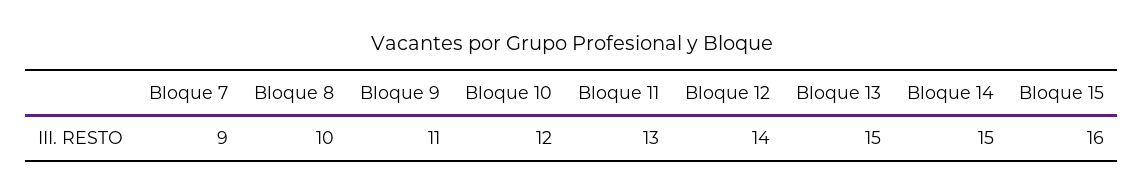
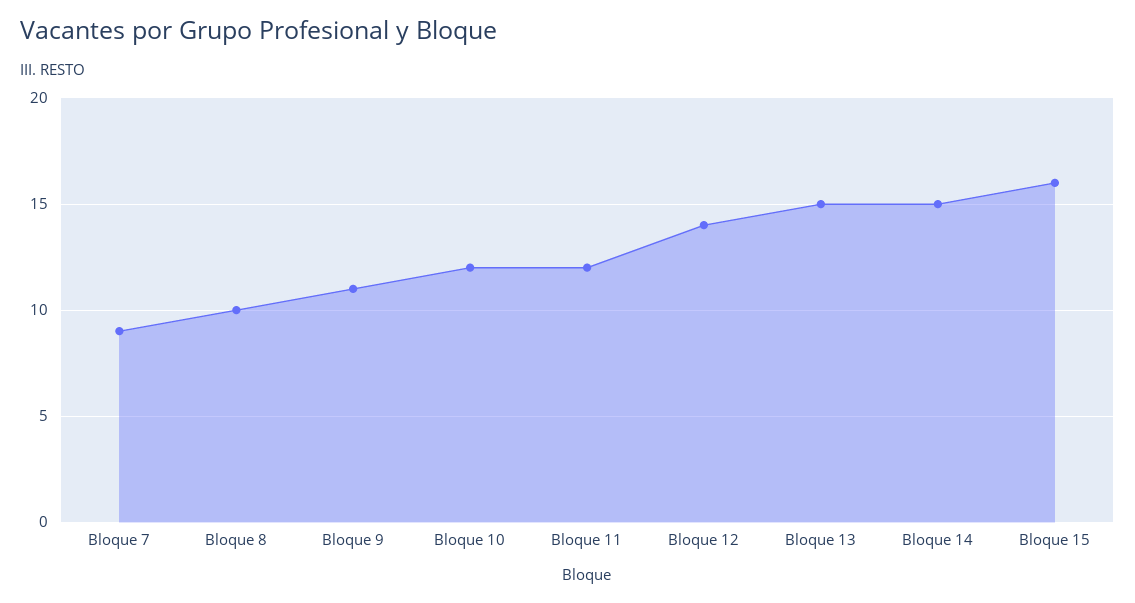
Bloque 11: 13 -> 12

